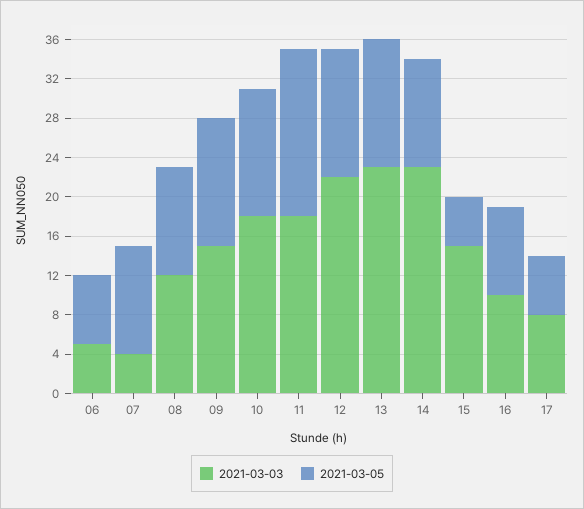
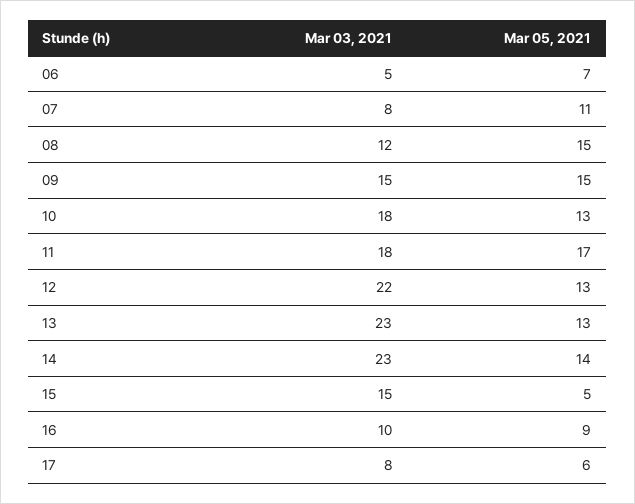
2021-03-03, 07: 4 -> 8
2021-03-05, 08: 11 -> 15
2021-03-05, 09: 13 -> 15
2021-03-05, 14: 11 -> 14

